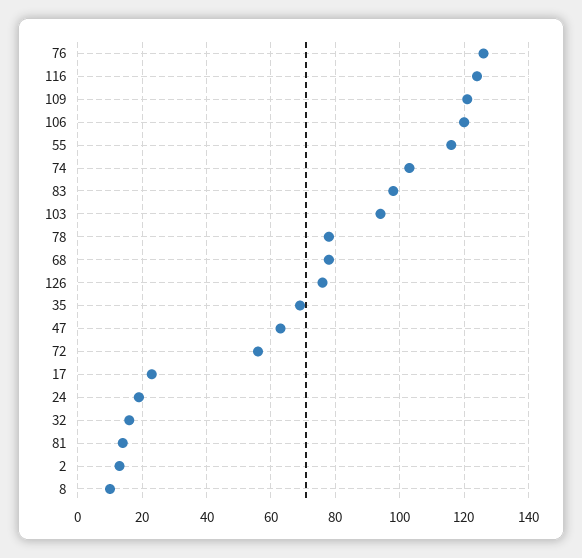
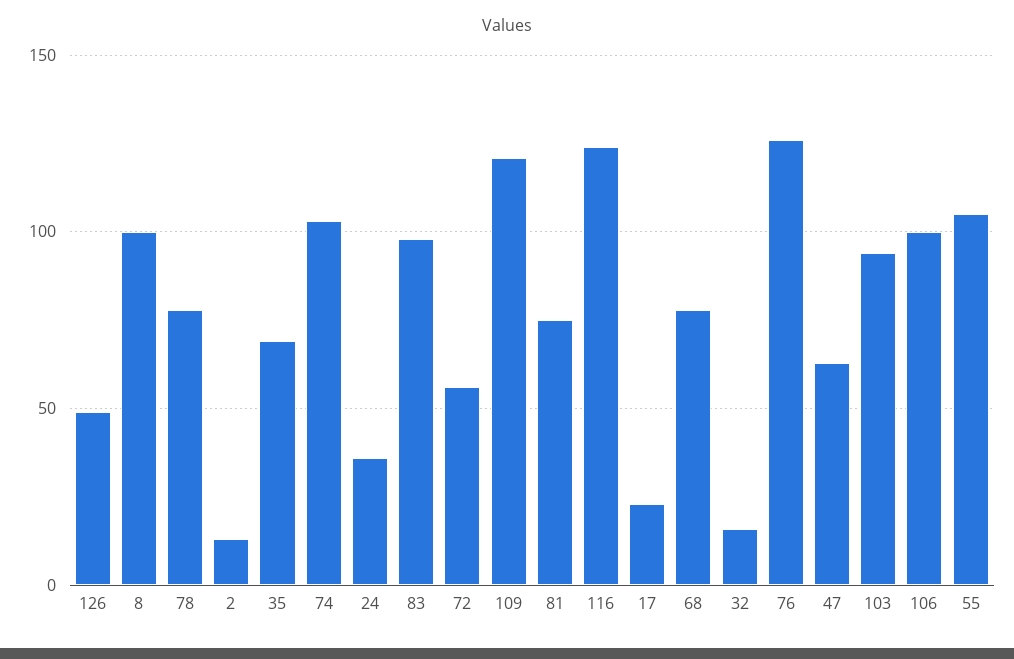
106: 120 -> 100
55: 115 -> 105
126: 75 -> 50
24: 20 -> 35
81: 15 -> 75
8: 10 -> 100

